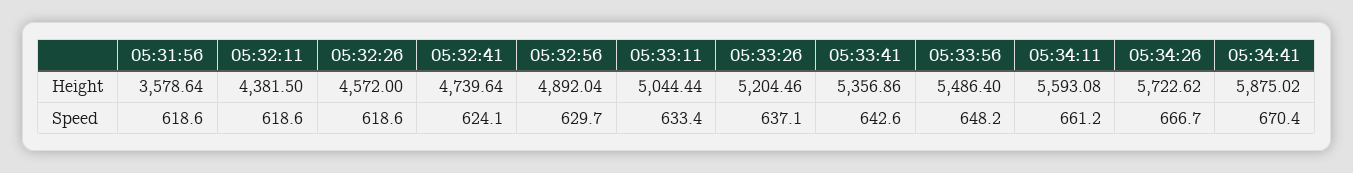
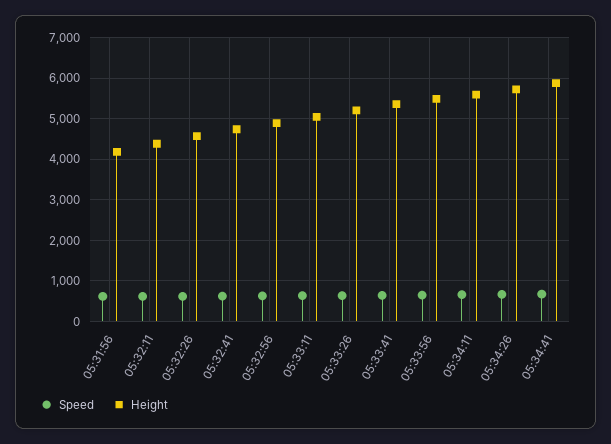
Height, 05:31:56: 3578.64 -> 4200

